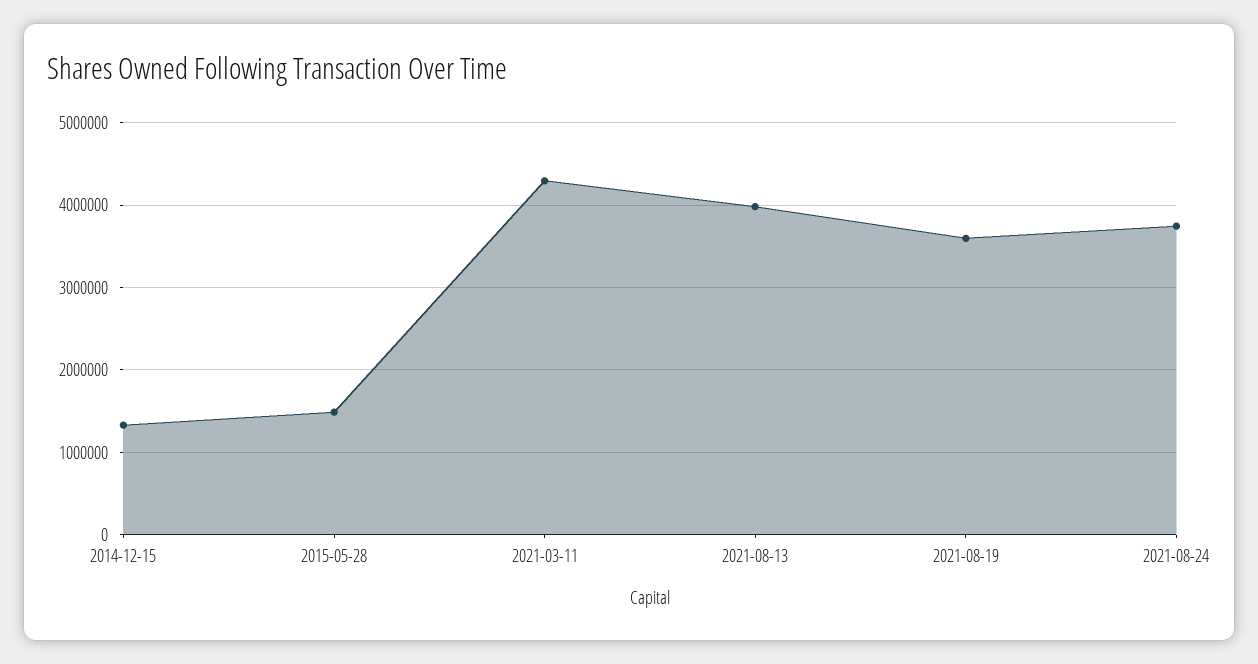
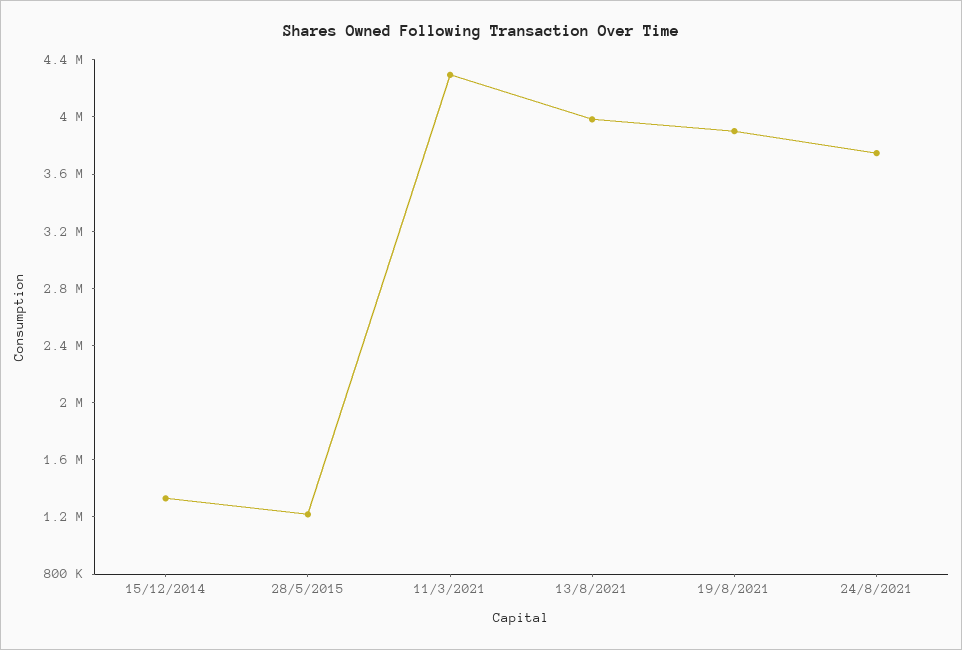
2015-05-28: 1500000 -> 1200000
2021-08-19: 3600000 -> 3900000

